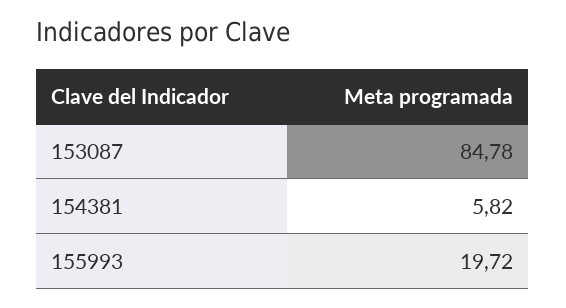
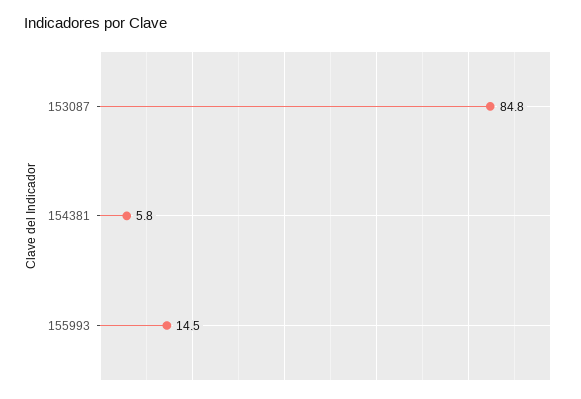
155993: 19.72 -> 14.5

